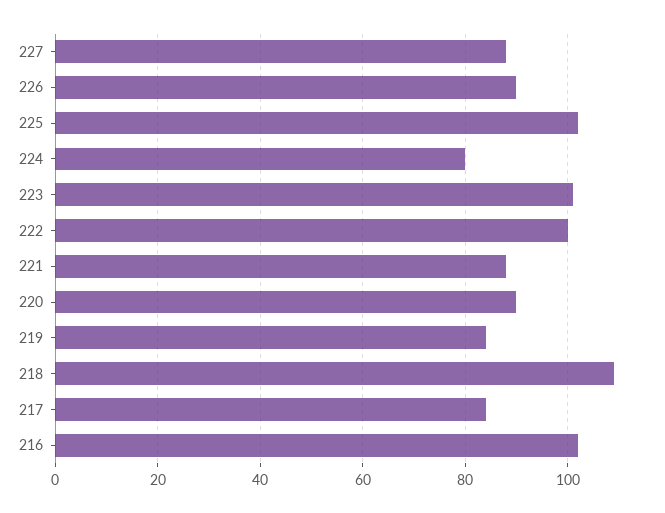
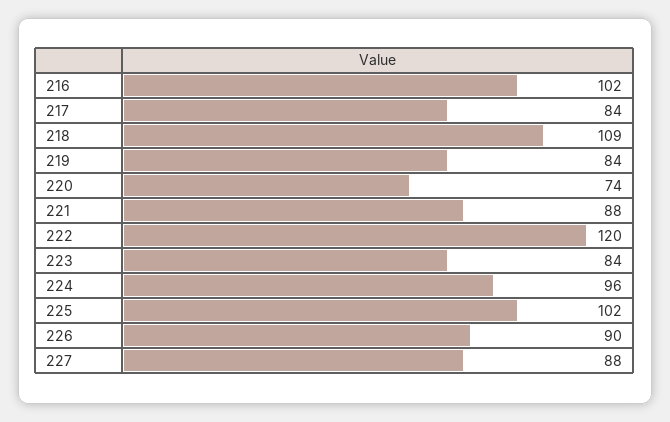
224: 80 -> 96
223: 100 -> 84
222: 100 -> 120
220: 90 -> 74

